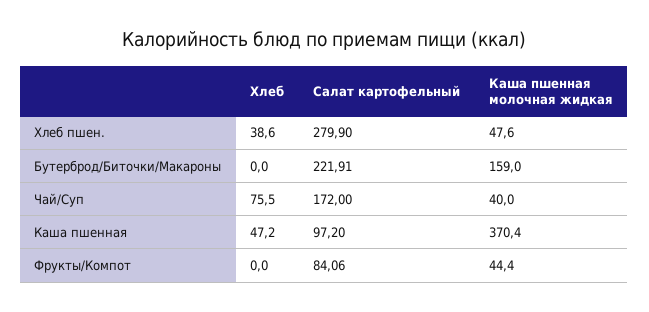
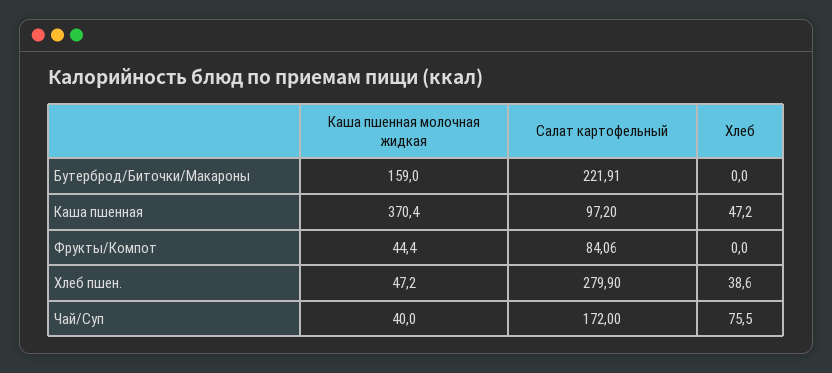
Каша пшенная молочная жидкая, Хлеб пшен.: 47.6 -> 47.2

